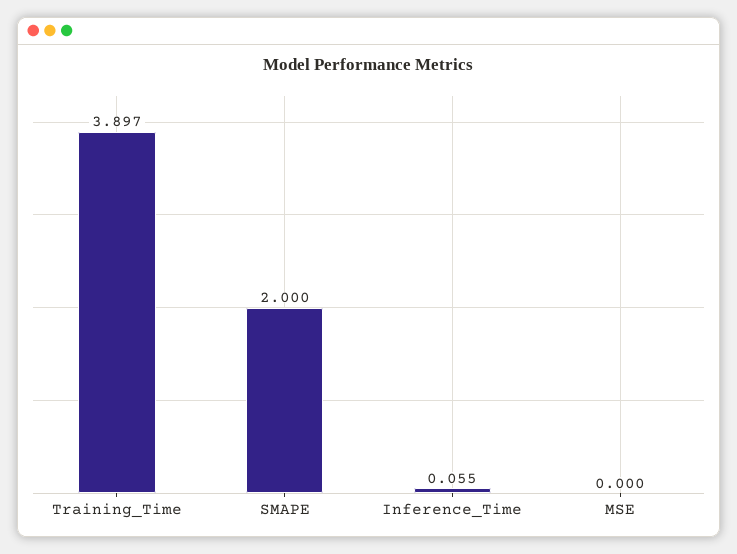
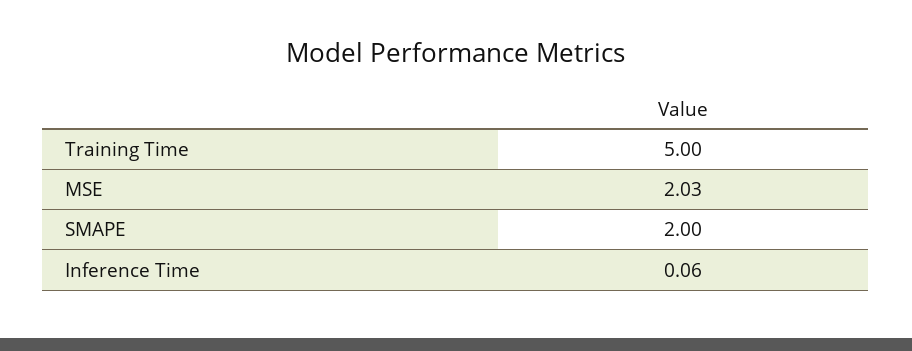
Training_Time: 3.897 -> 5
MSE: 0 -> 2.03

